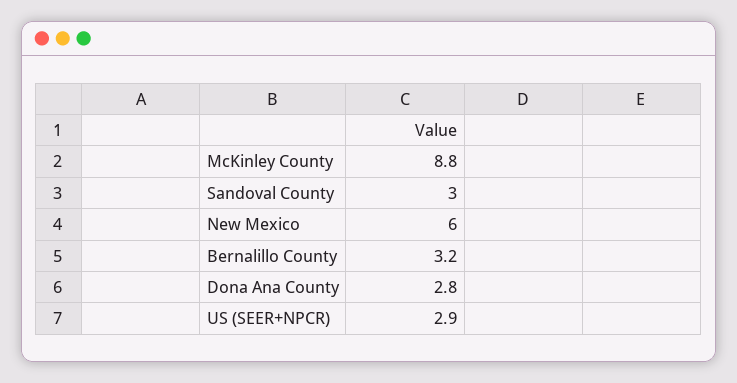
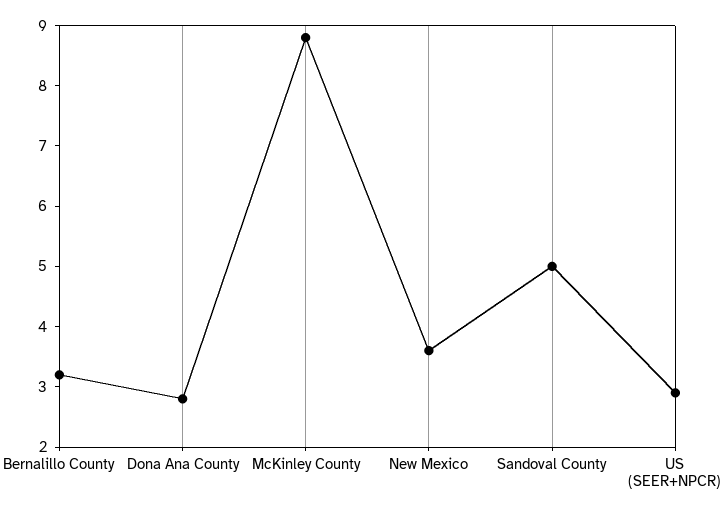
Sandoval County: 3 -> 5
New Mexico: 6 -> 3.5

